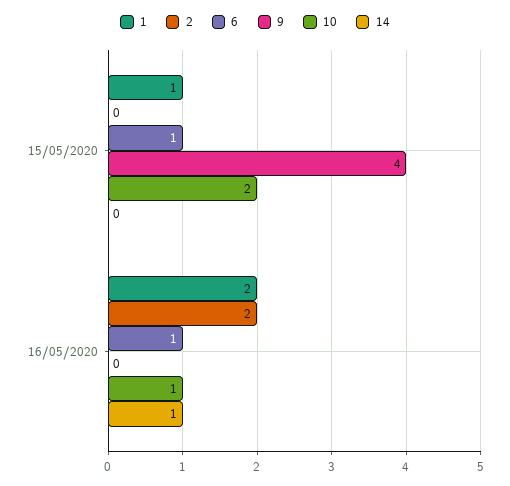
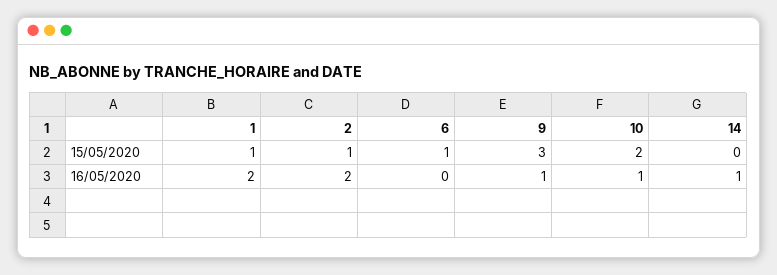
2, 15/05/2020: 0 -> 1
9, 15/05/2020: 4 -> 3
6, 16/05/2020: 1 -> 0
9, 16/05/2020: 0 -> 1

